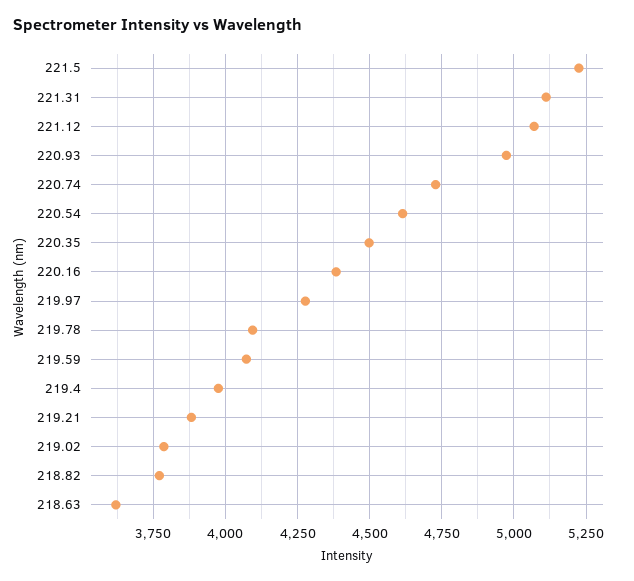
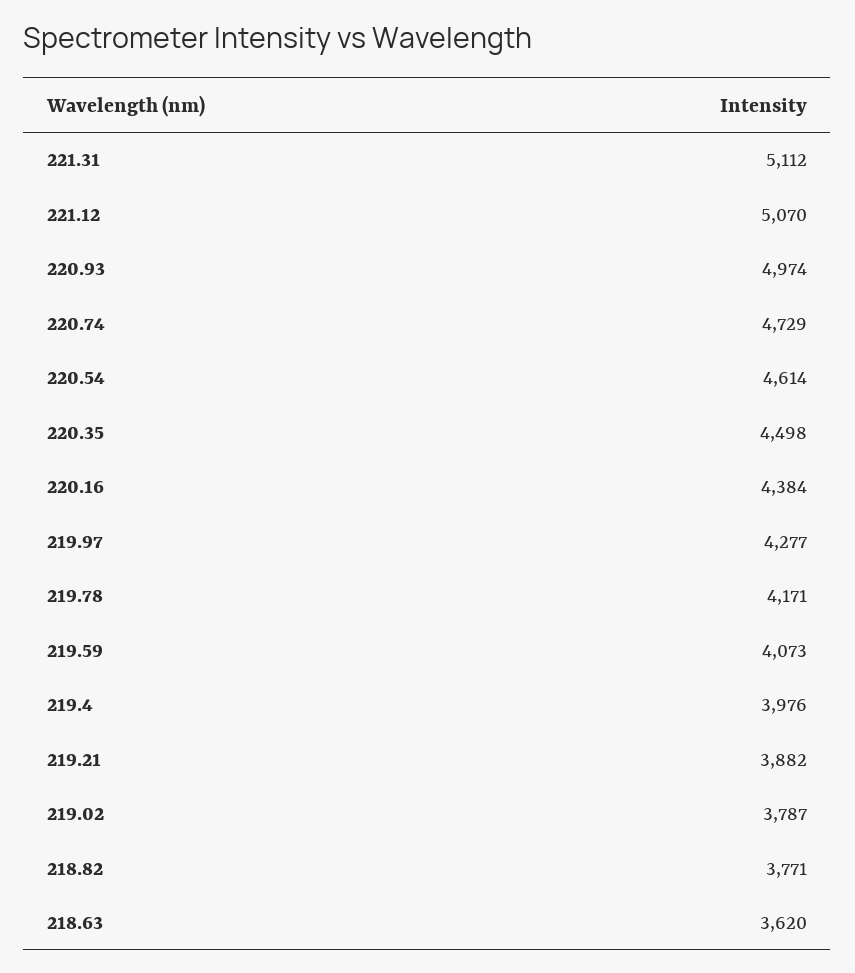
221.5: 5225 -> none
219.78: 4100 -> 4171

